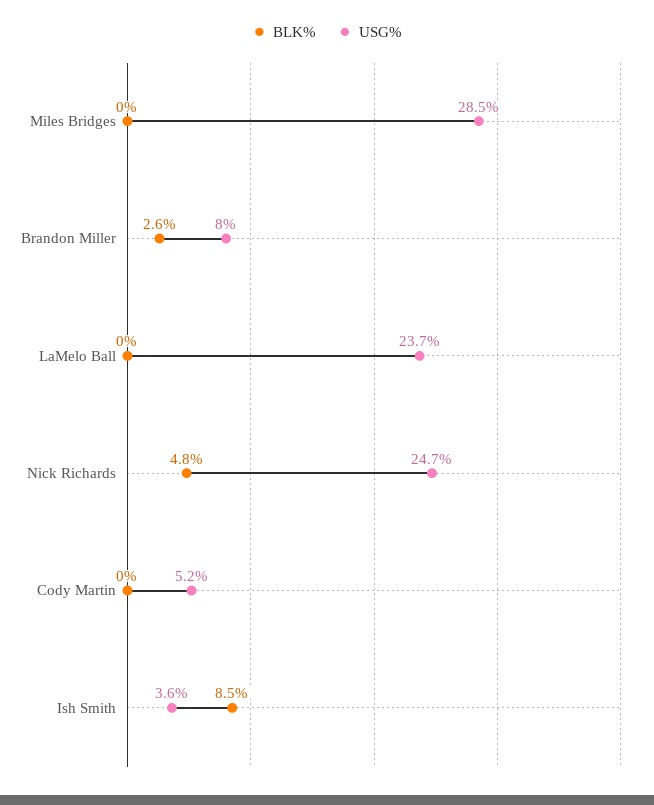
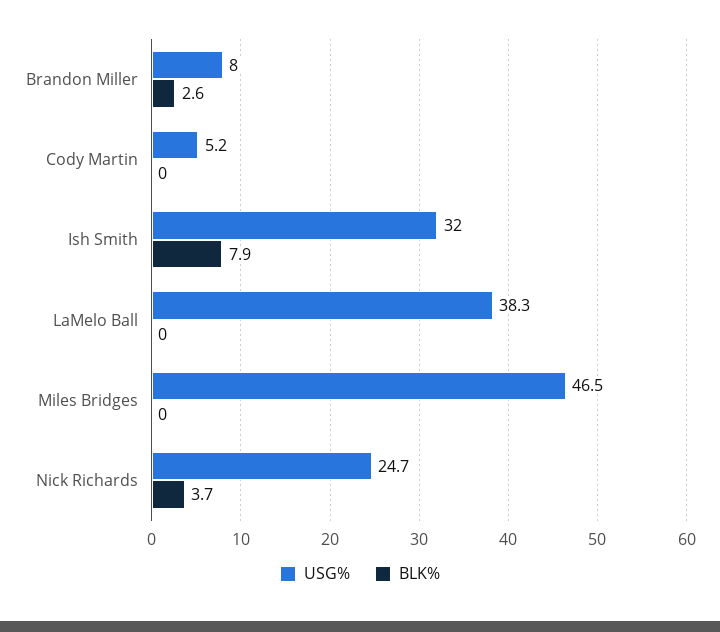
USG%, Miles Bridges: 28.5 -> 46.5
USG%, LaMelo Ball: 23.7 -> 38.3
BLK%, Nick Richards: 4.8 -> 3.7
BLK%, Ish Smith: 8.5 -> 7.9
USG%, Ish Smith: 3.6 -> 32

